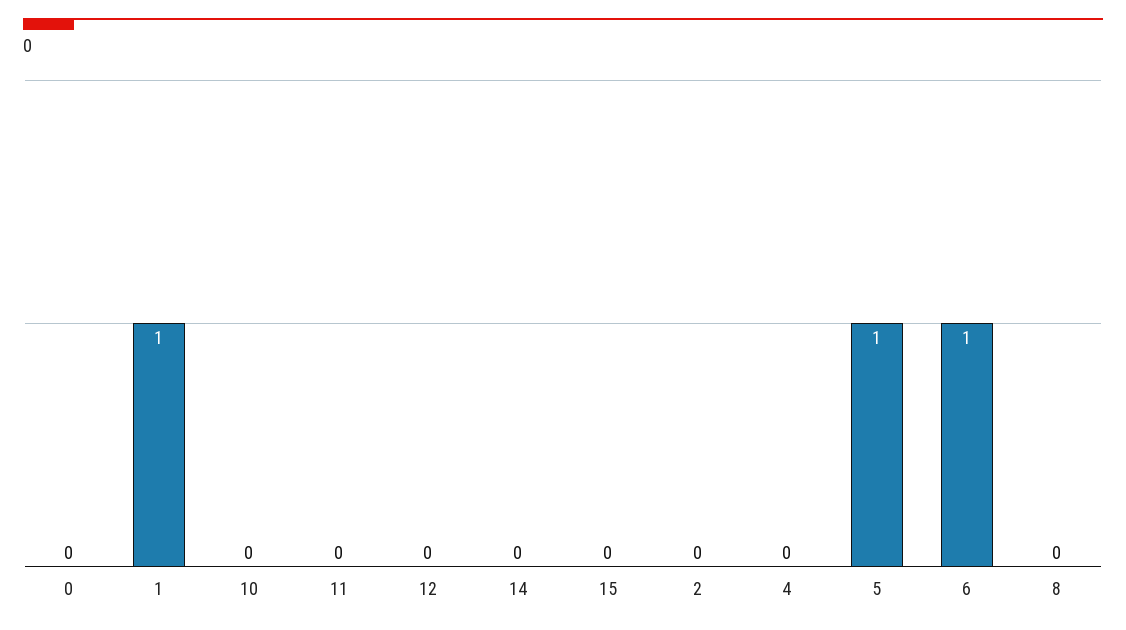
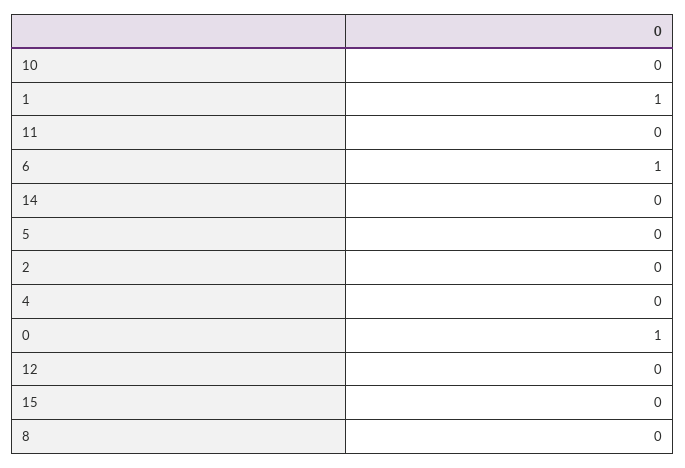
0: 0 -> 1
5: 1 -> 0

